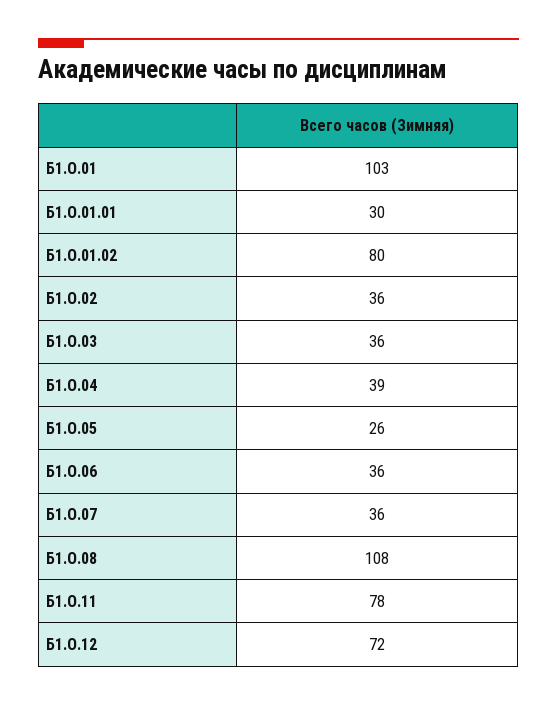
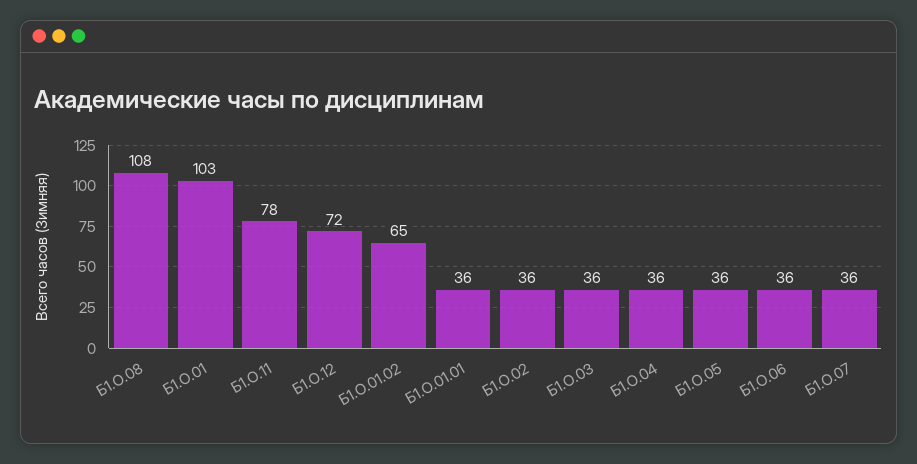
Б1.О.01.01: 30 -> 36
Б1.О.01.02: 80 -> 65
Б1.О.04: 39 -> 36
Б1.О.05: 26 -> 36

